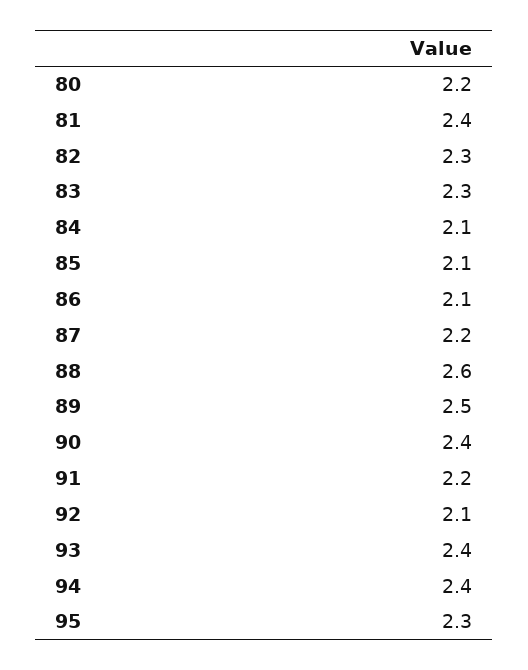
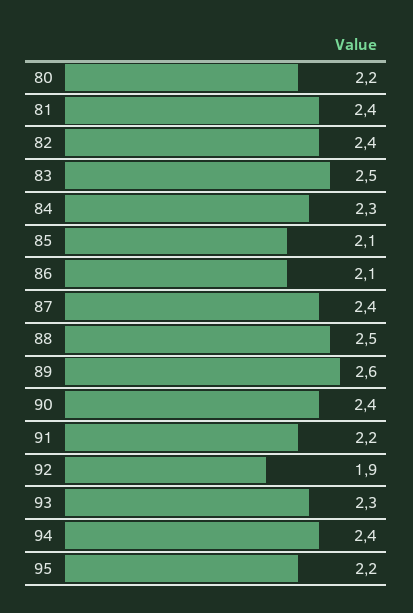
82: 2.3 -> 2.4
83: 2.3 -> 2.5
84: 2.1 -> 2.3
87: 2.2 -> 2.4
88: 2.6 -> 2.5
89: 2.5 -> 2.6
92: 2.1 -> 1.9
93: 2.4 -> 2.3
95: 2.3 -> 2.2

